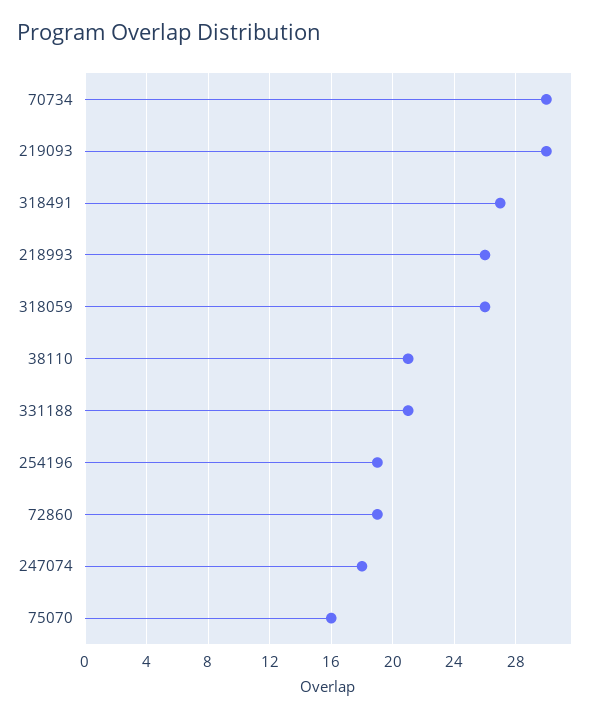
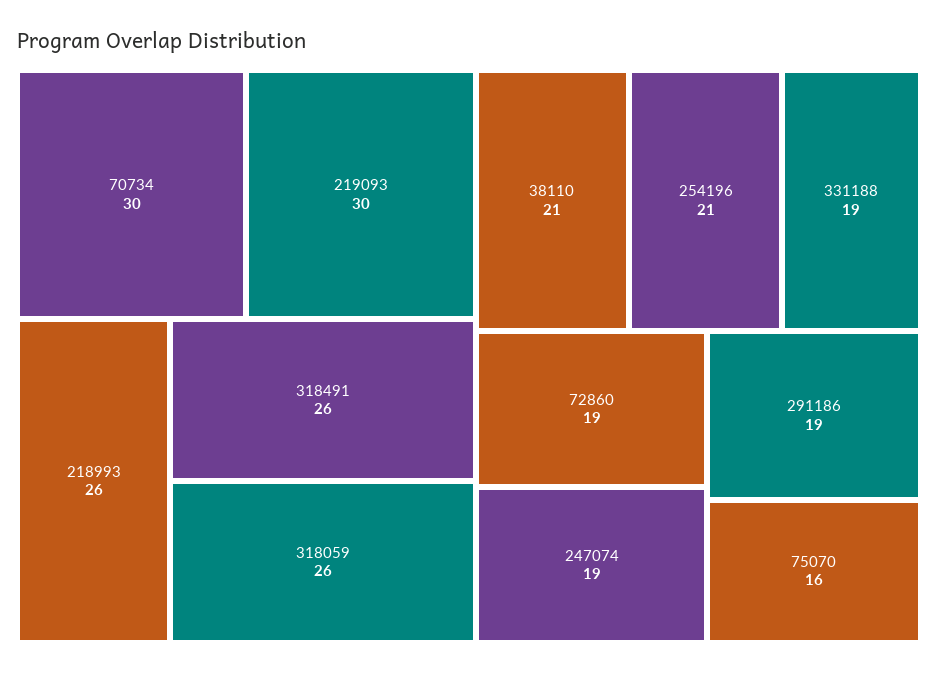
318491: 27 -> 26
331188: 21 -> 19
254196: 19 -> 21
247074: 18 -> 19
291186: none -> 19

